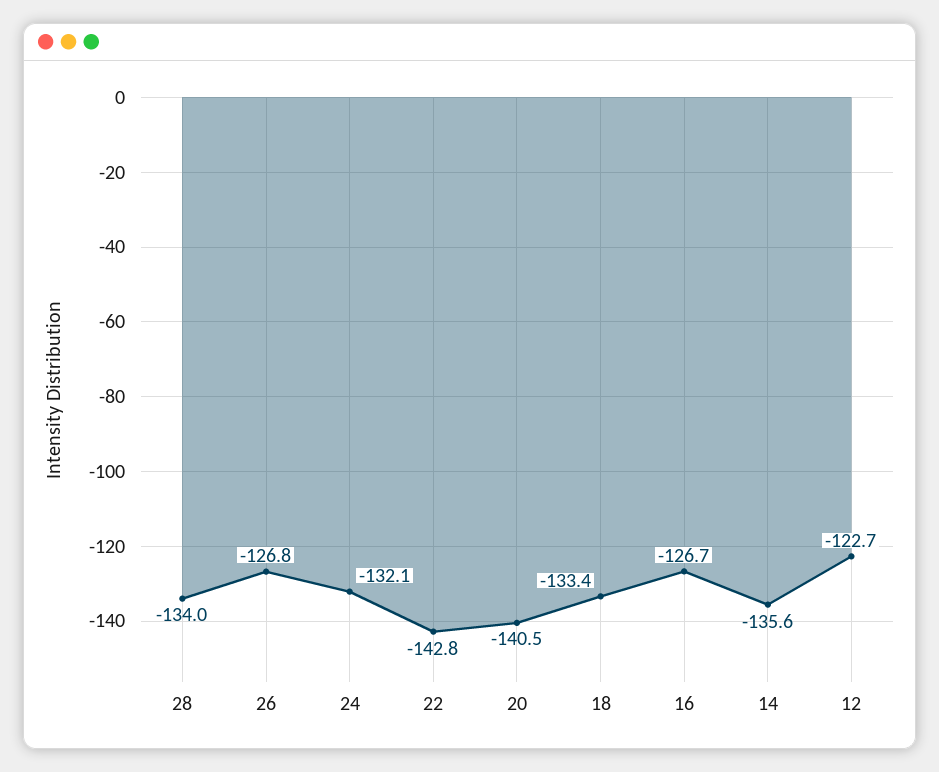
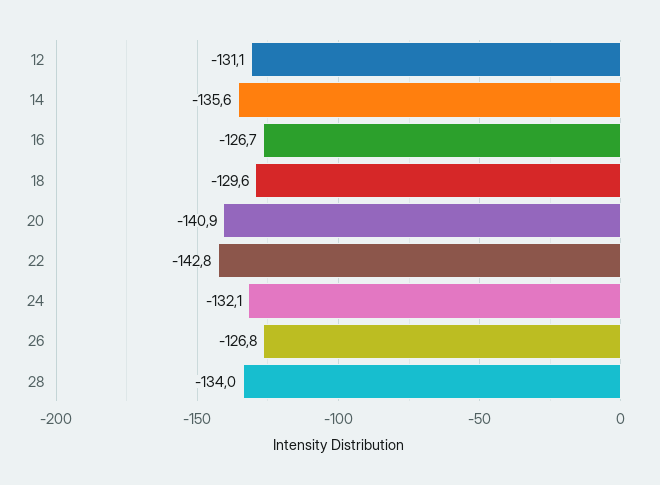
20: -140.5 -> -140.9
18: -133.4 -> -129.6
12: -122.7 -> -131.1

